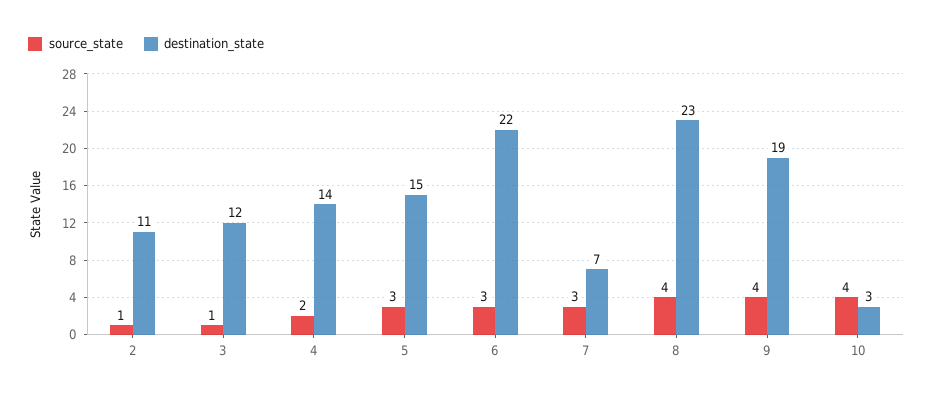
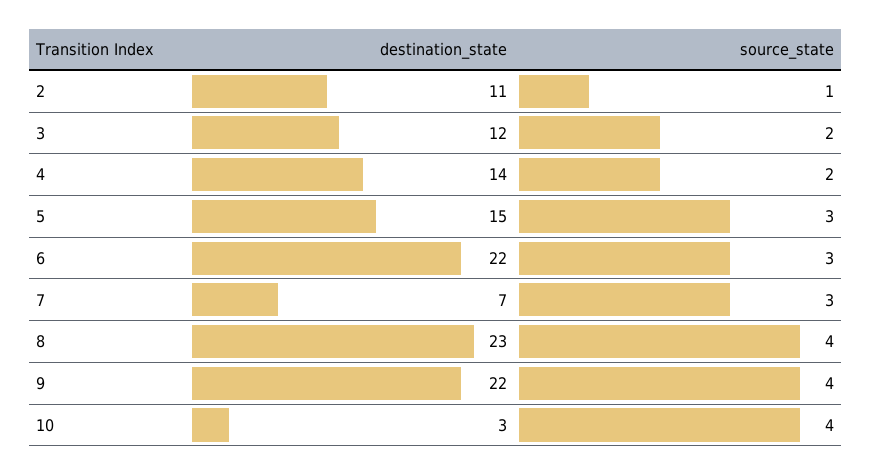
source_state, 3: 1 -> 2
destination_state, 9: 19 -> 22

